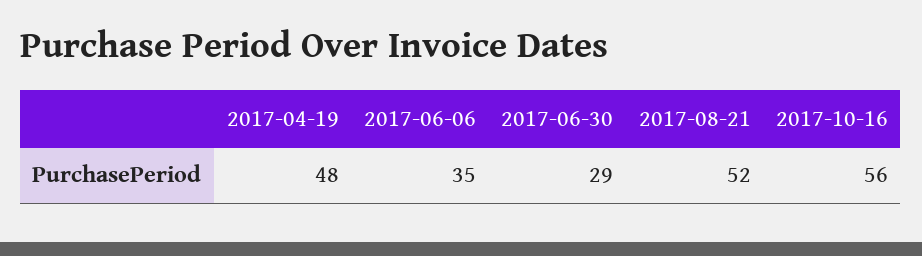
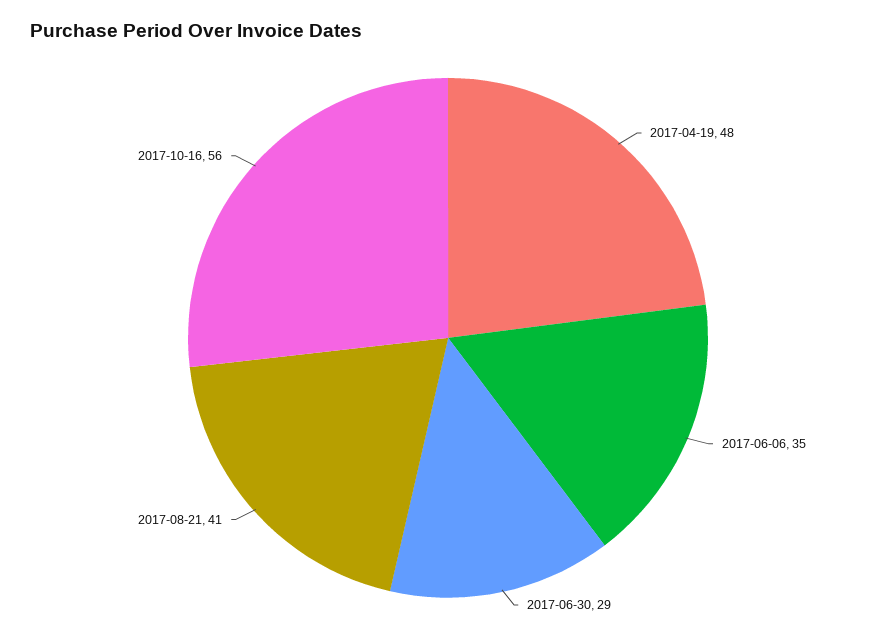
2017-08-21: 52 -> 41

